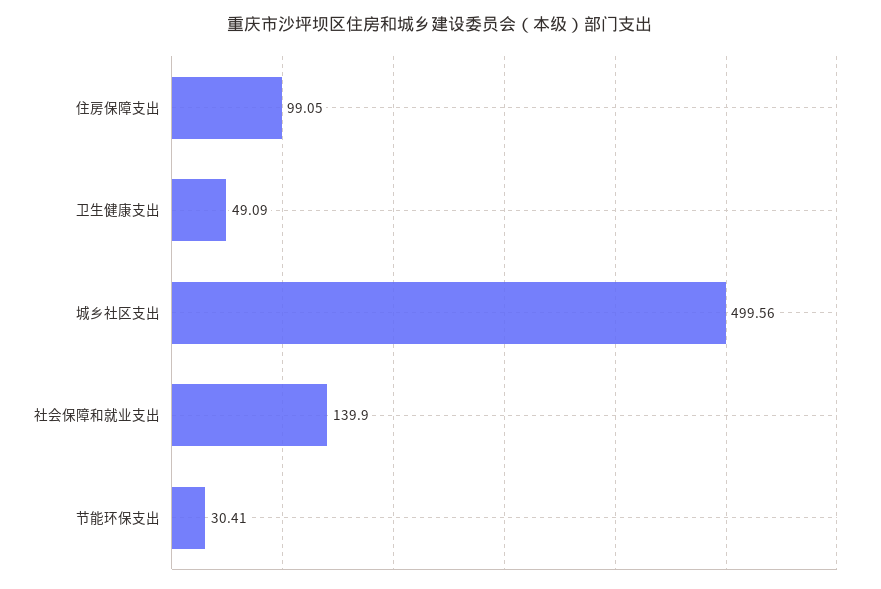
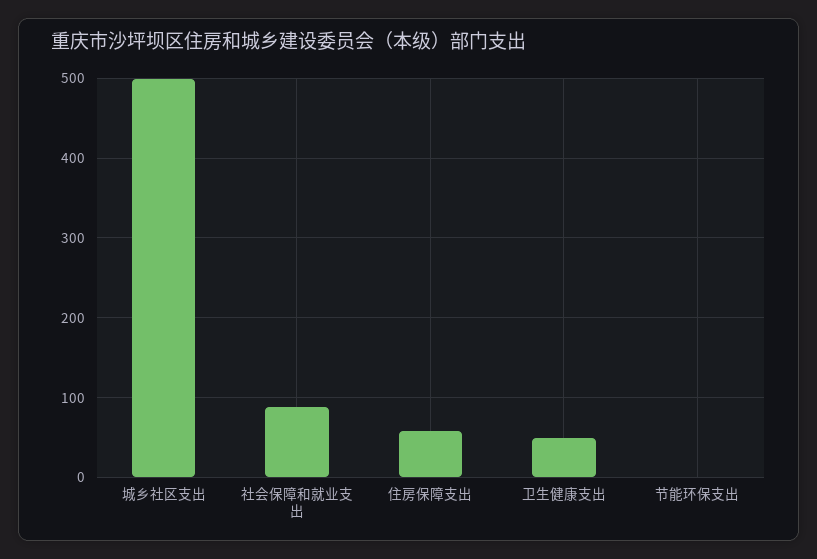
住房保障支出: 99.05 -> 60
社会保障和就业支出: 139.9 -> 90
节能环保支出: 30.41 -> 0

